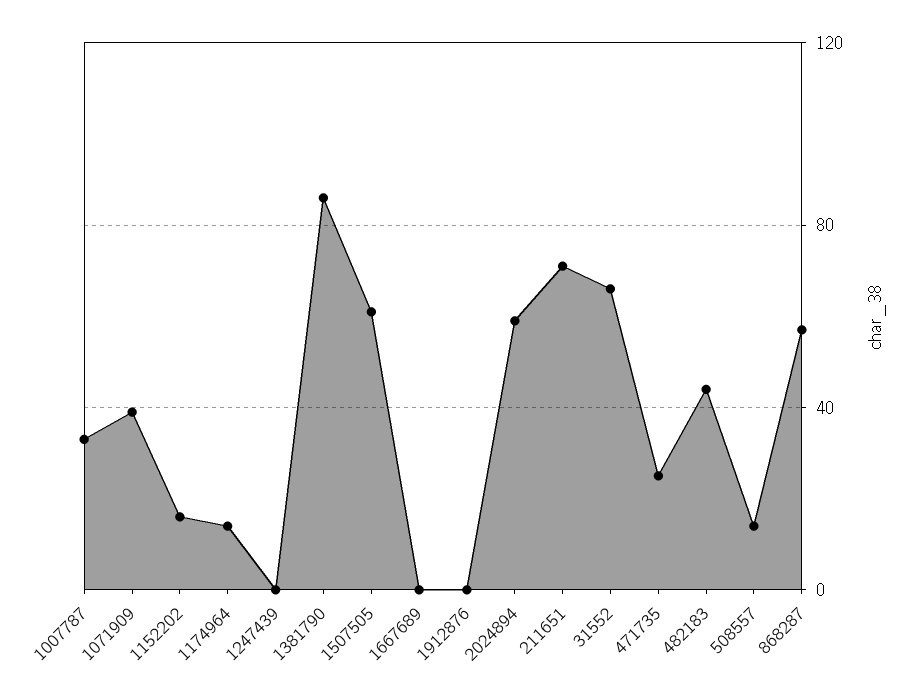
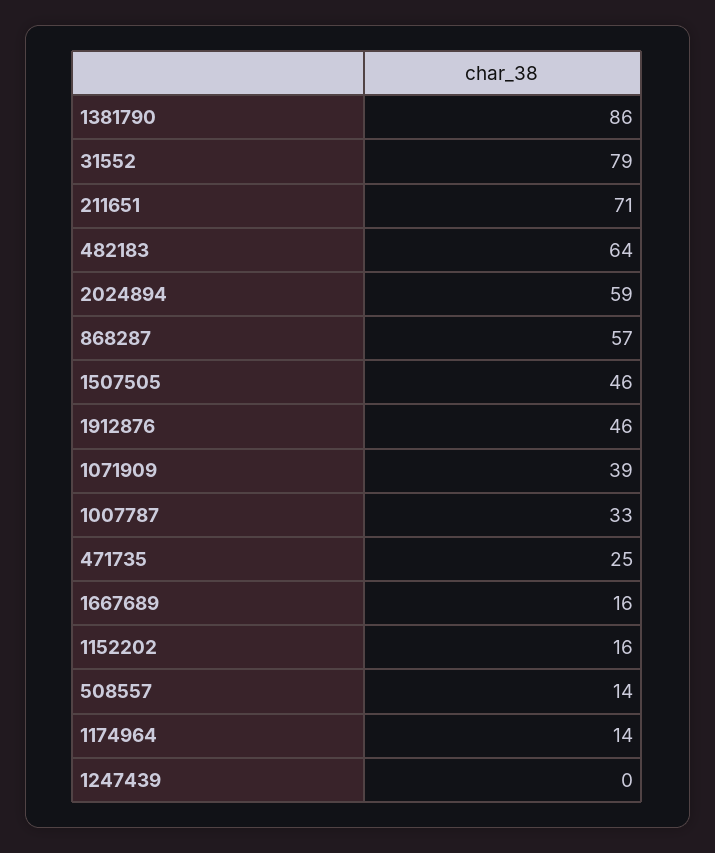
1507505: 60 -> 46
1667689: 0 -> 16
1912876: 0 -> 46
31552: 65 -> 79
482183: 45 -> 64

